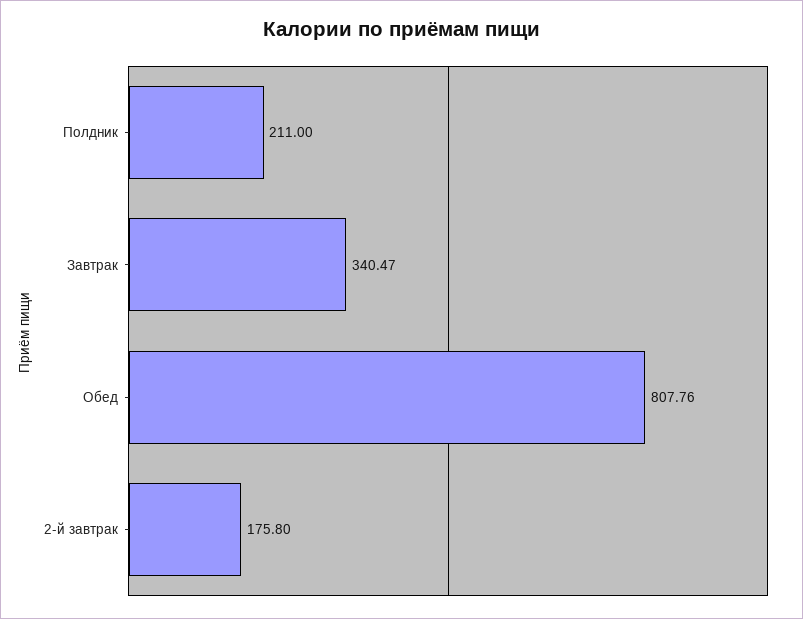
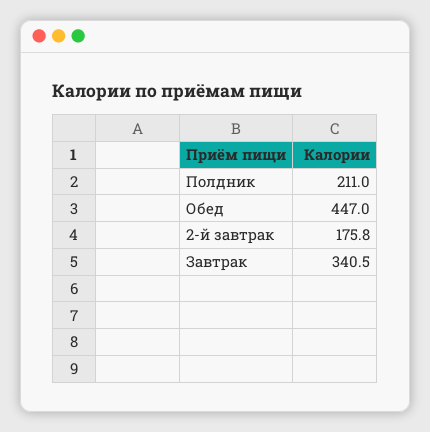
Обед: 807.76 -> 447

